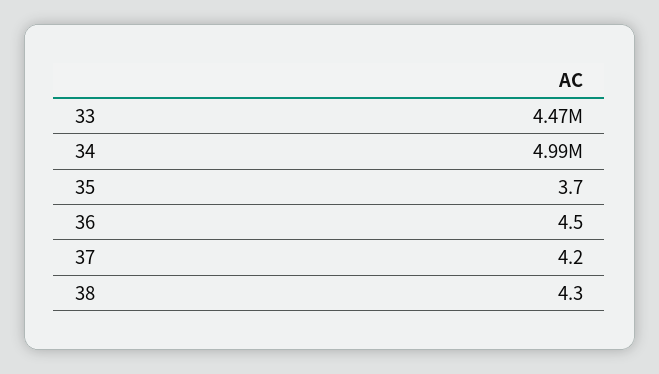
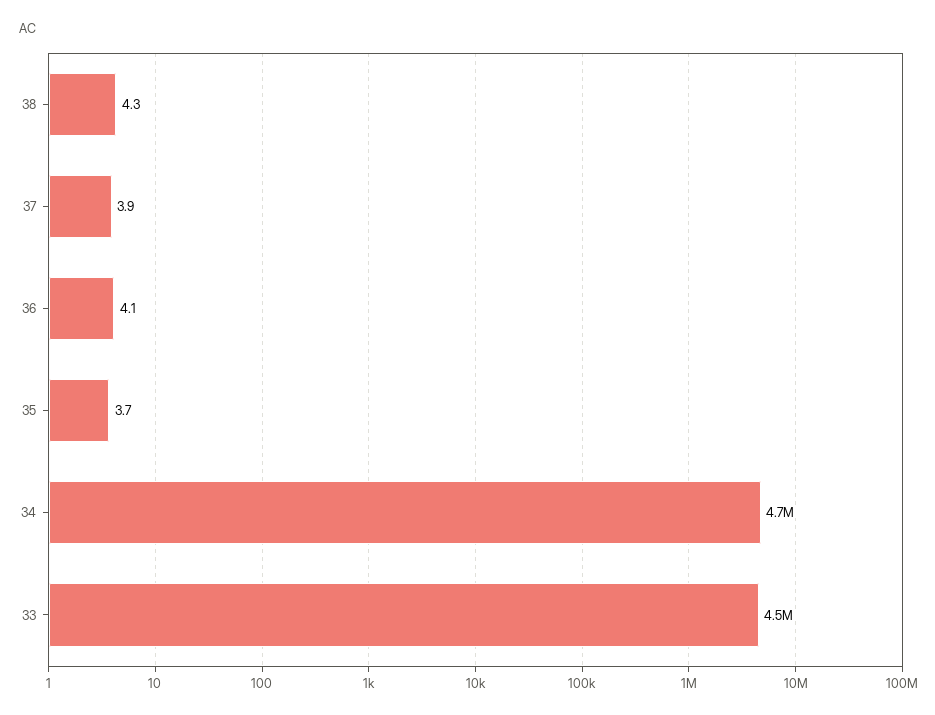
34: 4990000 -> 4700000
36: 4.5 -> 4.1
37: 4.2 -> 3.9

